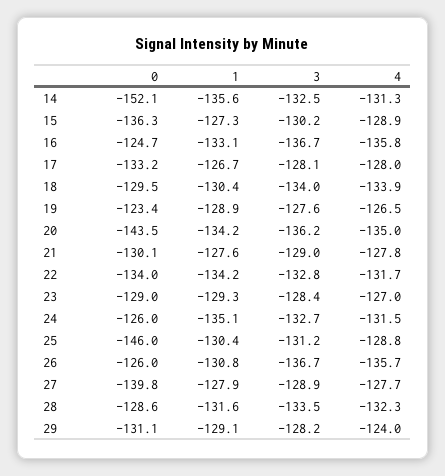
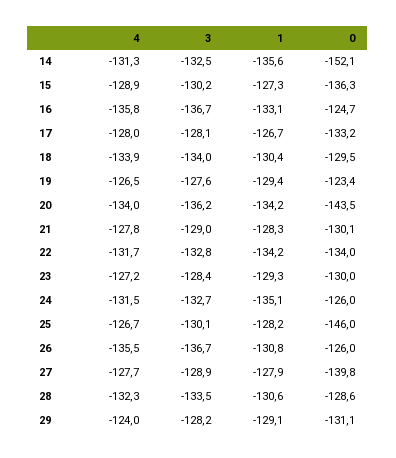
1, 19: -128.9 -> -129.4
4, 20: -135 -> -134
1, 21: -127.6 -> -128.3
0, 23: -129 -> -130
4, 23: -127 -> -127.2
1, 25: -130.4 -> -128.2
3, 25: -131.2 -> -130.1
4, 25: -128.8 -> -126.7
4, 26: -135.7 -> -135.5
1, 28: -131.6 -> -130.6

